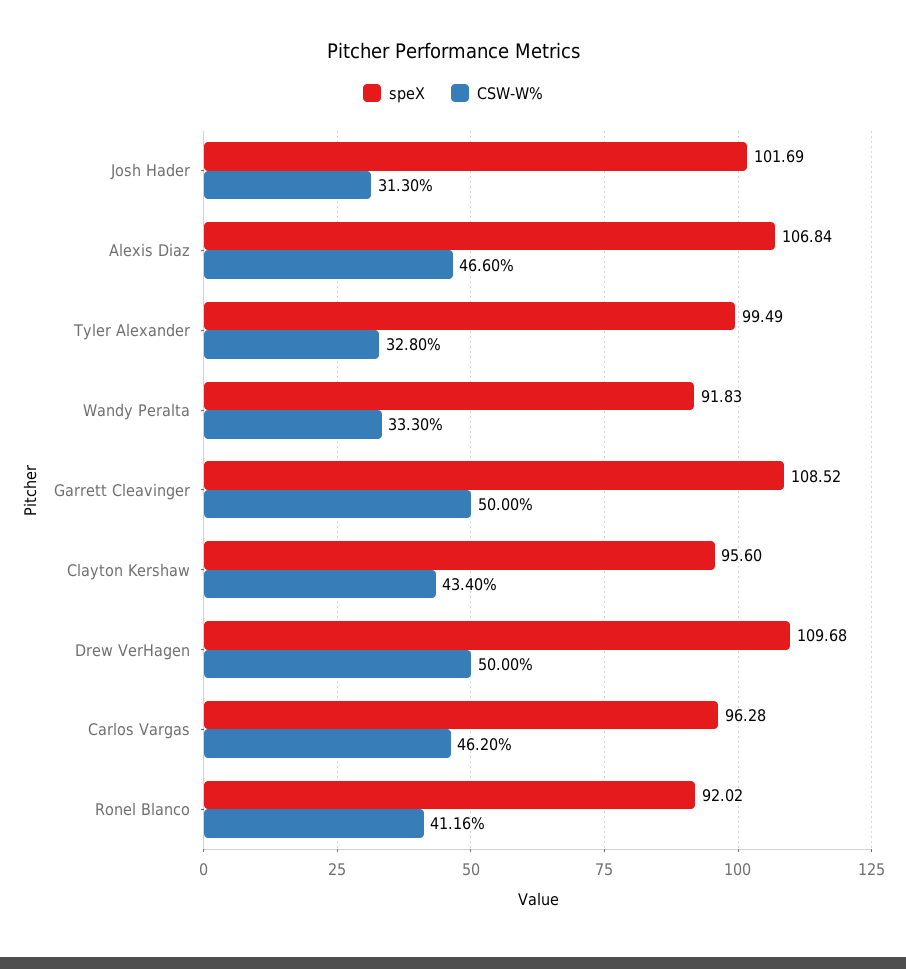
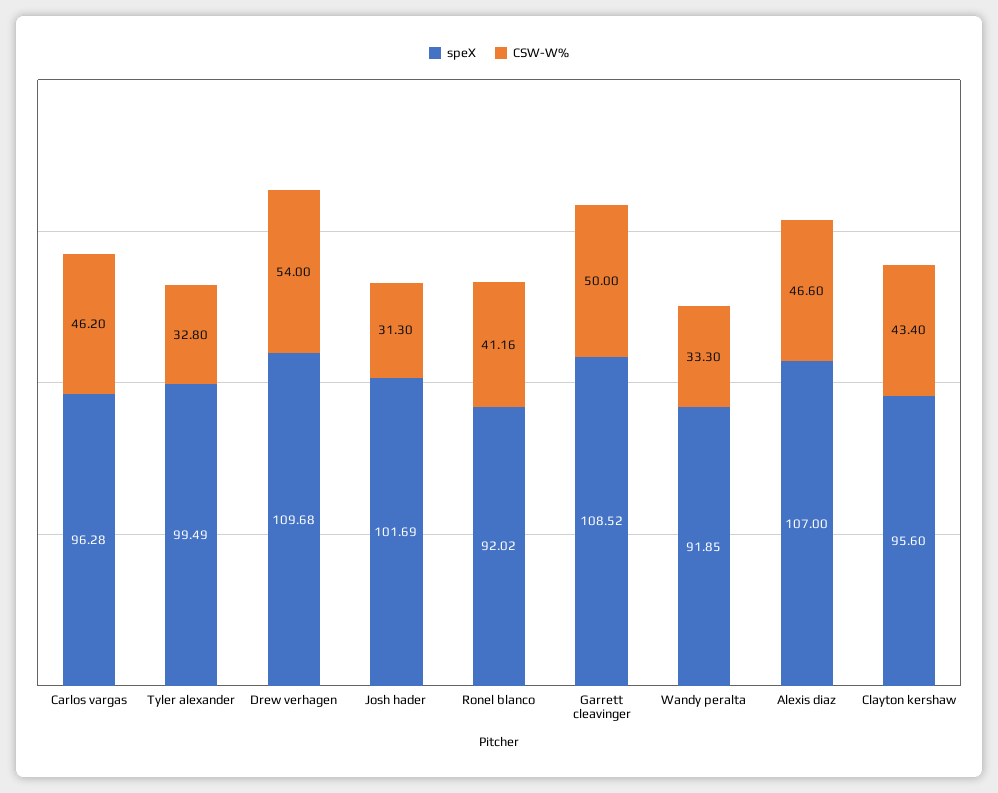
speX, Alexis Diaz: 106.84 -> 107
speX, Wandy Peralta: 91.83 -> 91.85
CSW-W%, Drew VerHagen: 50 -> 54

